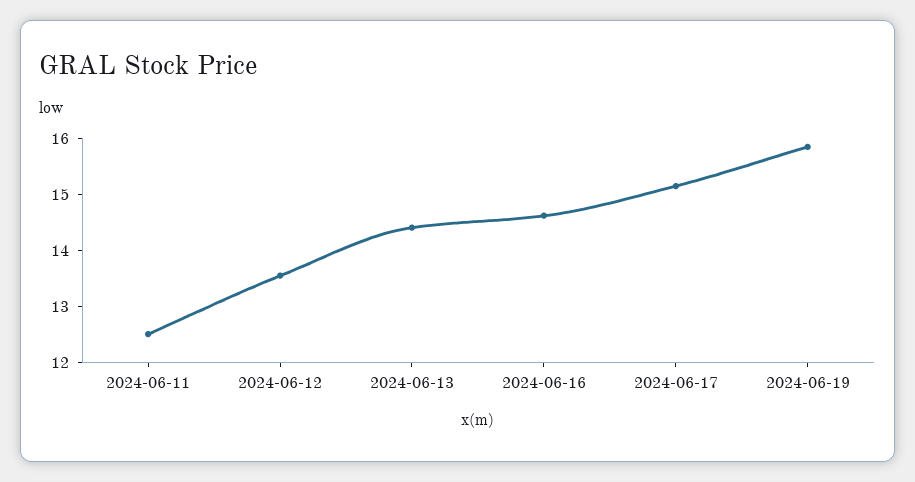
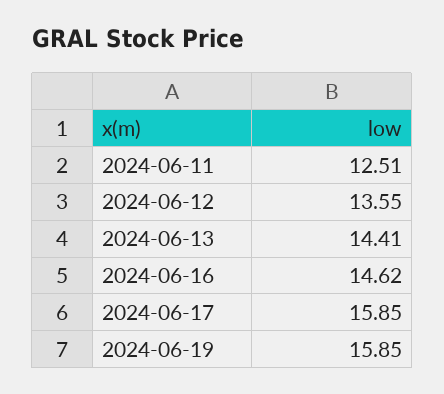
2024-06-17: 15.2 -> 15.85

